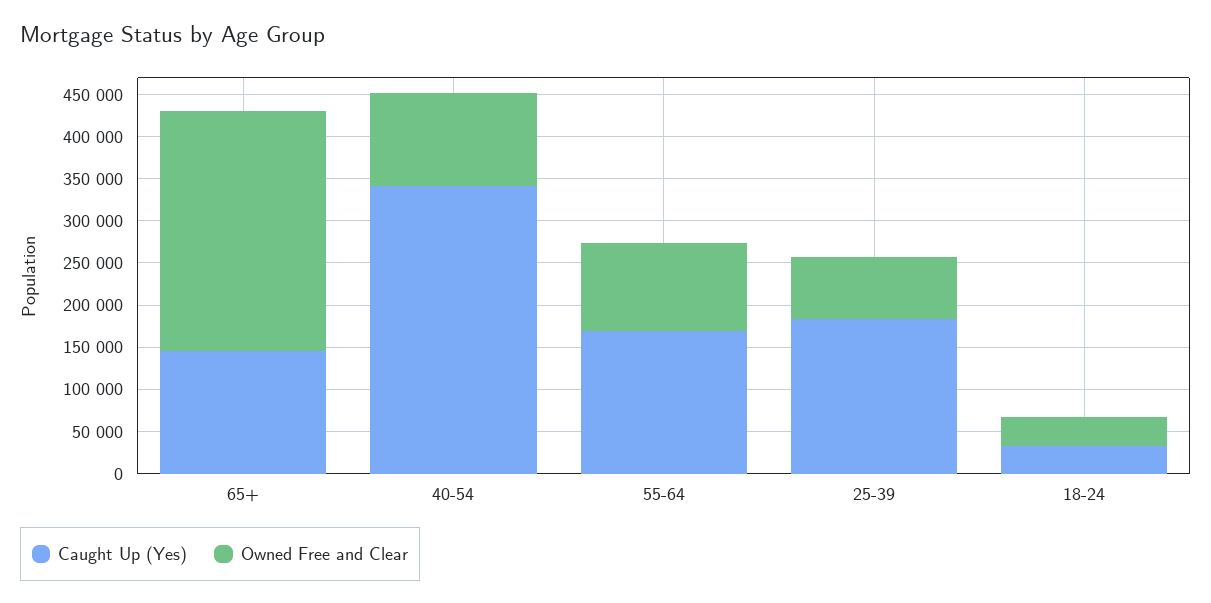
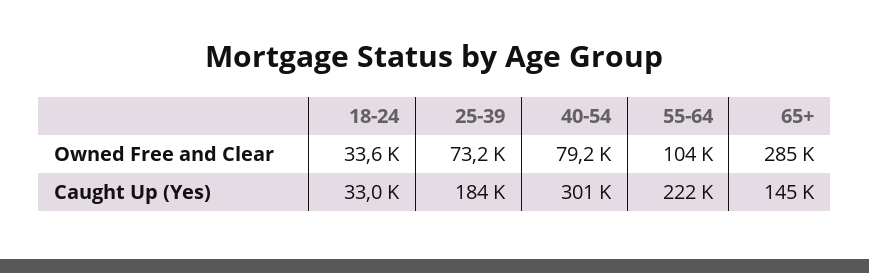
Caught Up (Yes), 40-54: 340000 -> 301000
Owned Free and Clear, 40-54: 110000 -> 79200
Caught Up (Yes), 55-64: 170000 -> 222000

